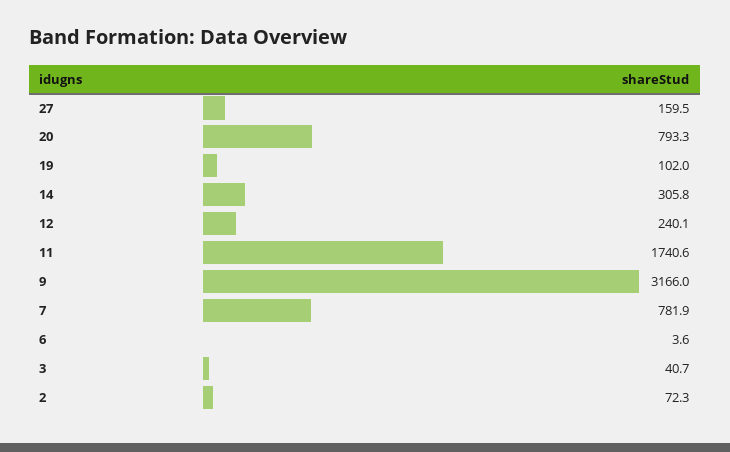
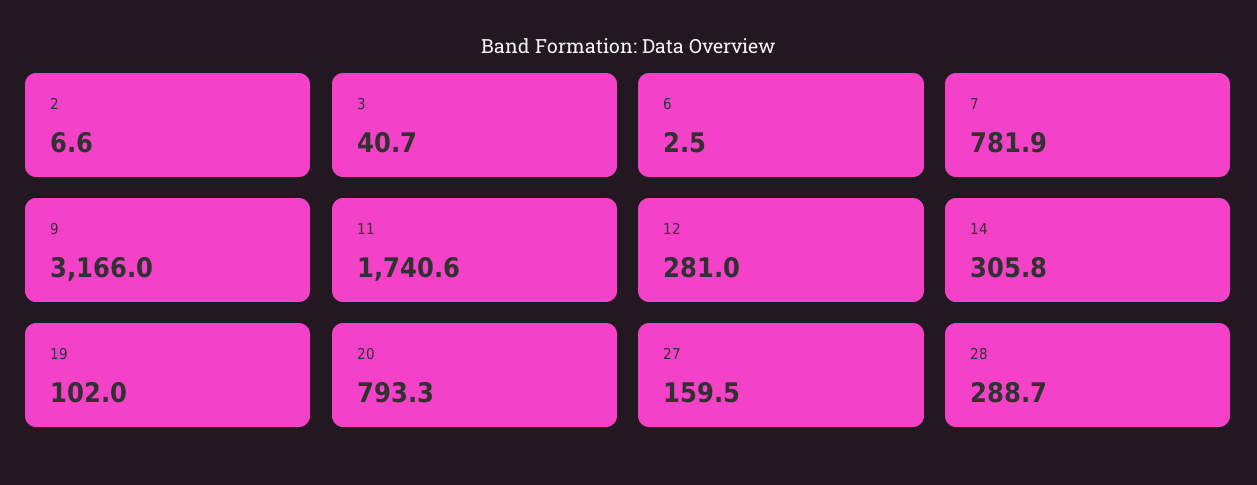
12: 240.1 -> 281
6: 3.6 -> 2.5
2: 72.3 -> 6.6
28: none -> 288.7

